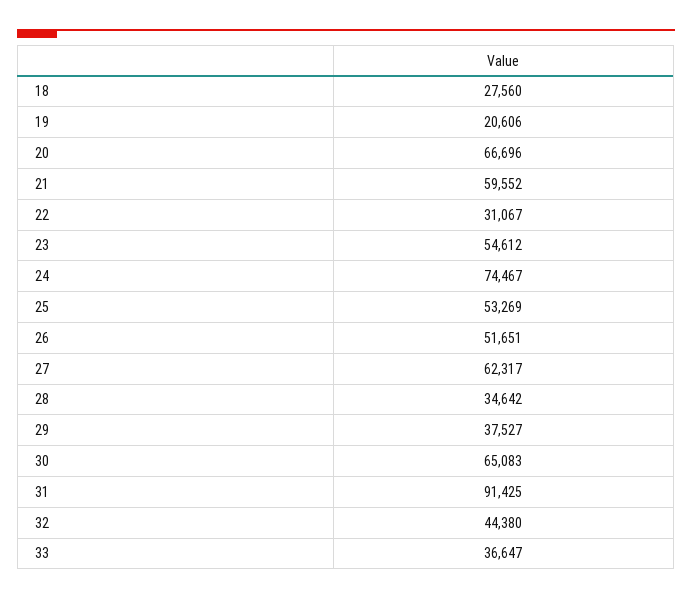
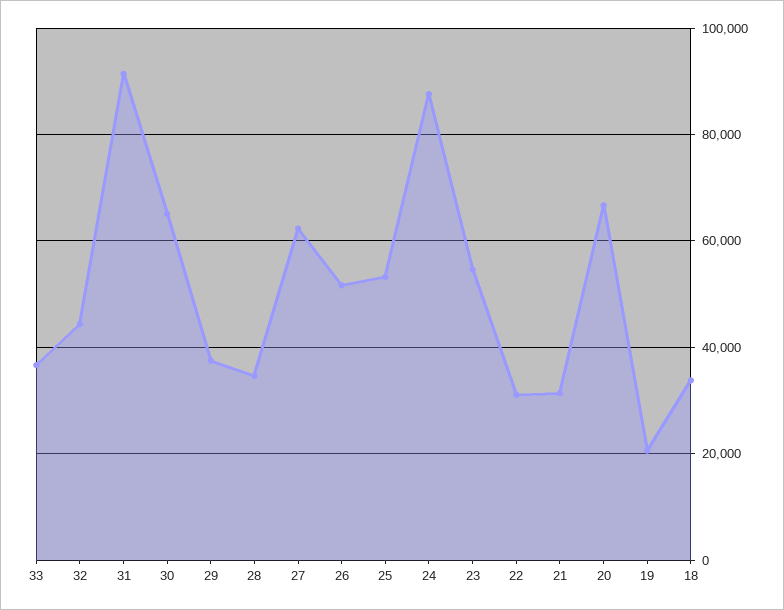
18: 27560 -> 34000
21: 59552 -> 32000
24: 74467 -> 88000

